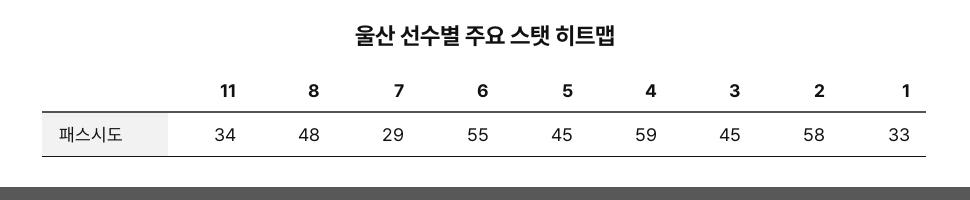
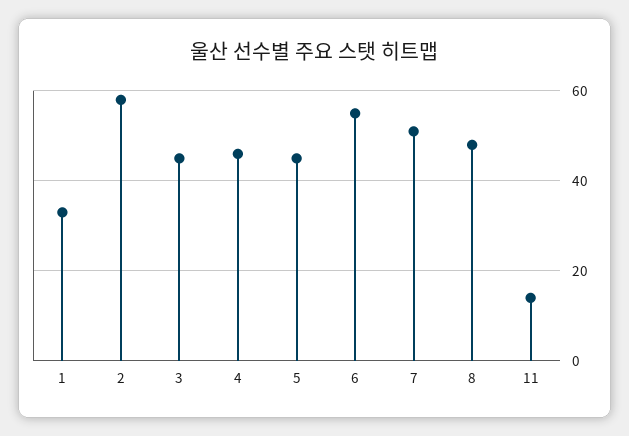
11: 34 -> 15
7: 29 -> 50
4: 59 -> 45

